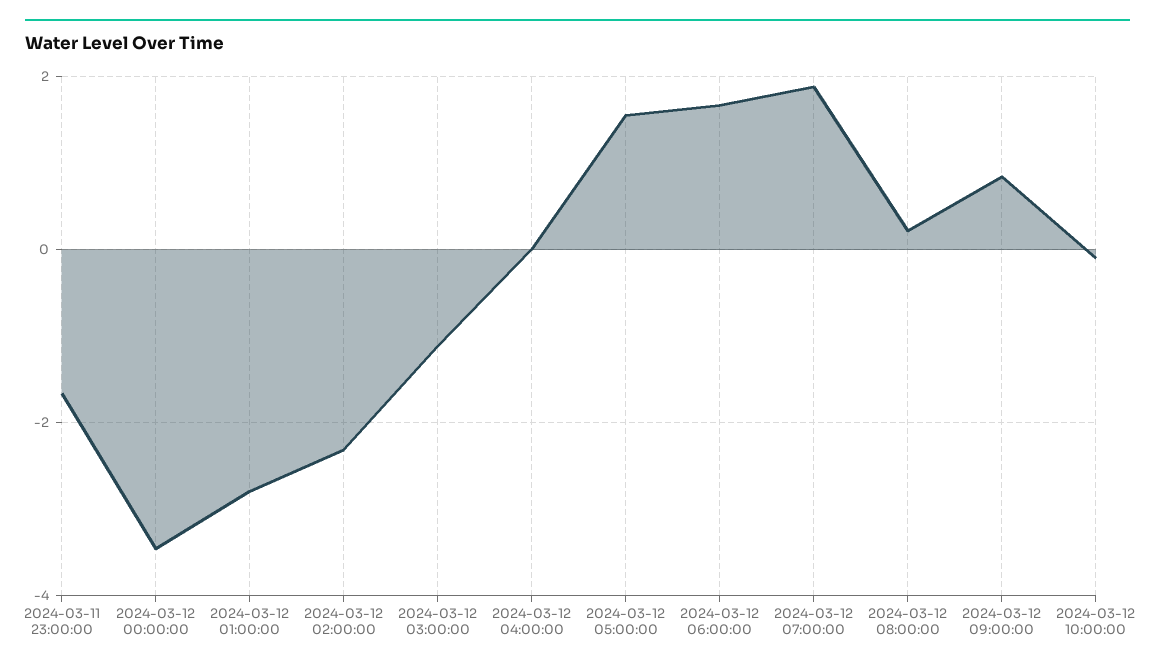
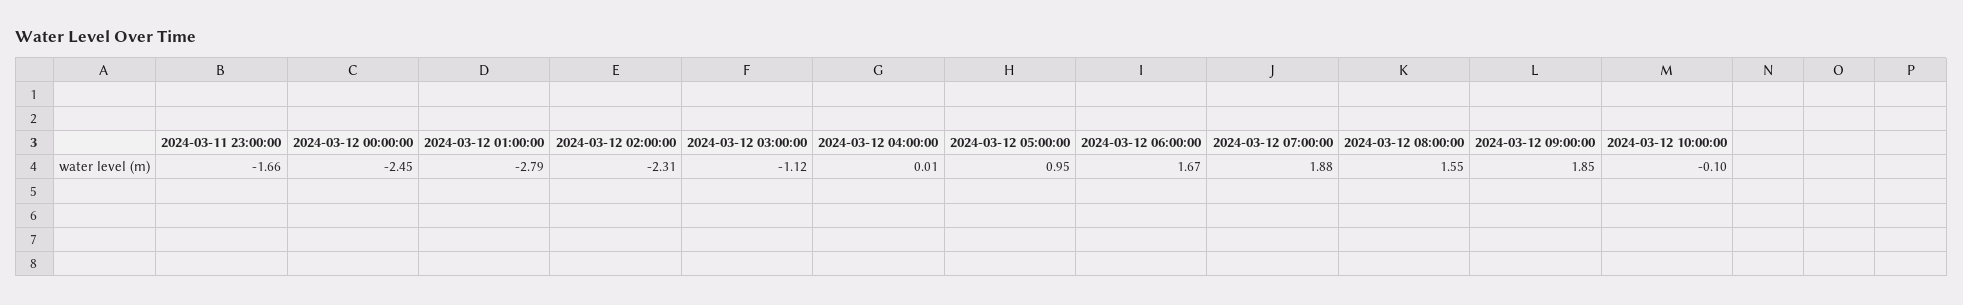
2024-03-12 00:00:00: -3.4 -> -2.45
2024-03-12 05:00:00: 1.6 -> 0.95
2024-03-12 08:00:00: 0.2 -> 1.55
2024-03-12 09:00:00: 0.8 -> 1.85

